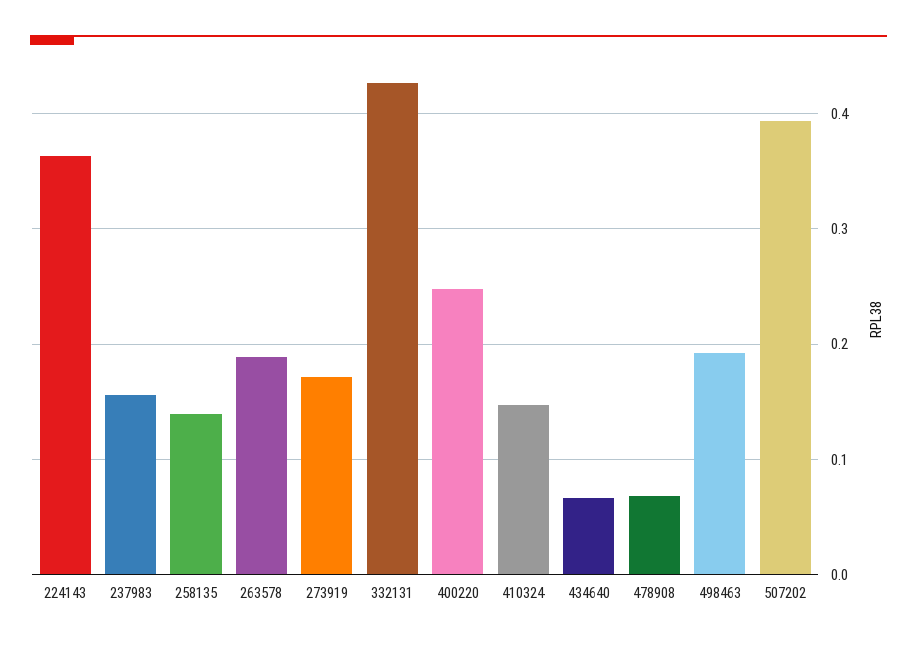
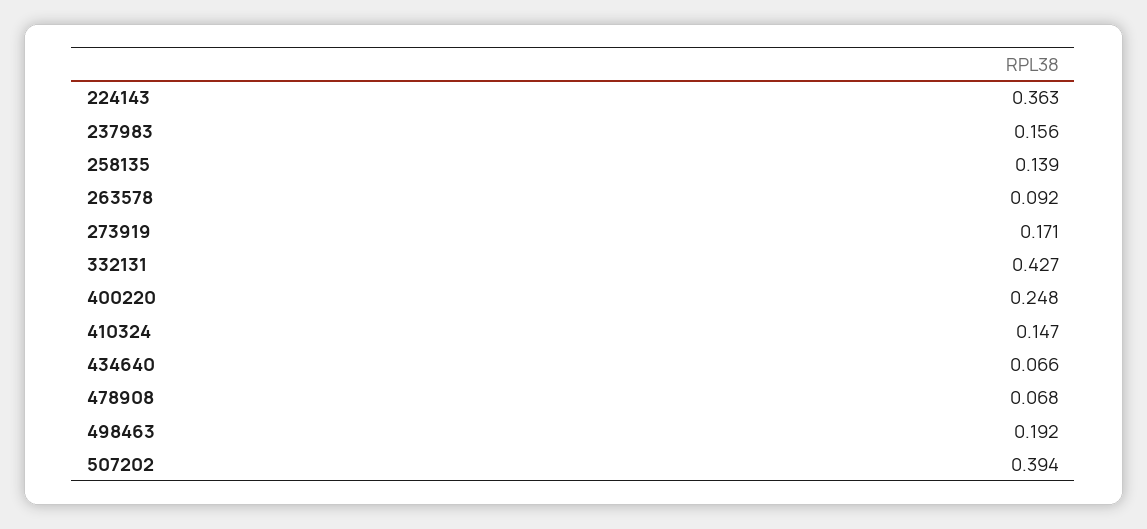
263578: 0.19 -> 0.092

